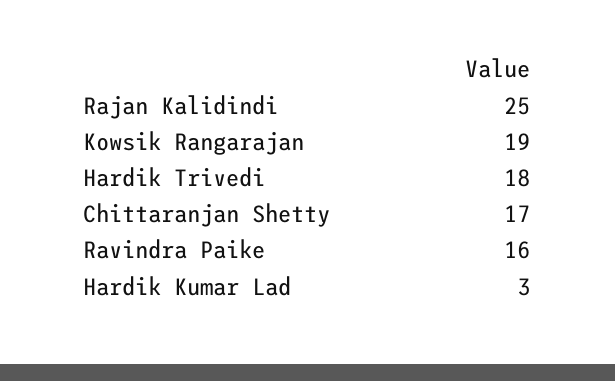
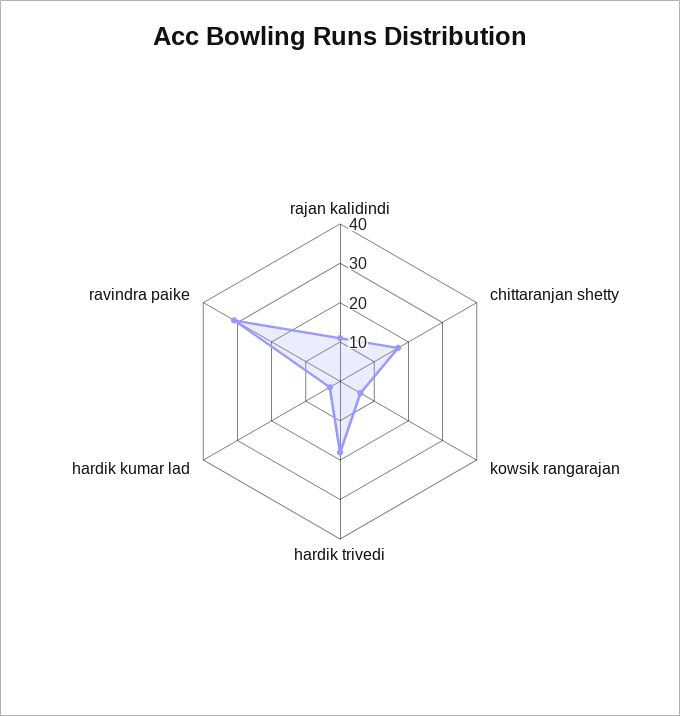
Rajan Kalidindi: 25 -> 10
Kowsik Rangarajan: 19 -> 5
Ravindra Paike: 16 -> 30

